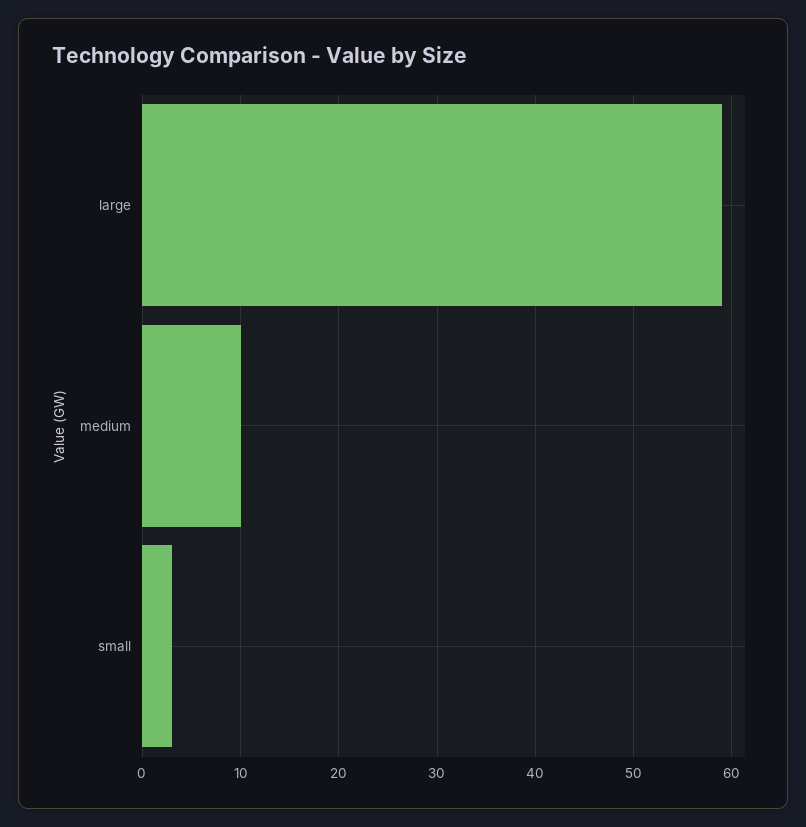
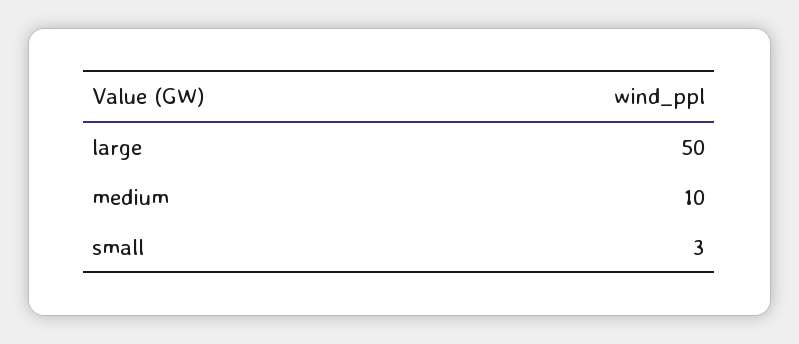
large: 59 -> 50

